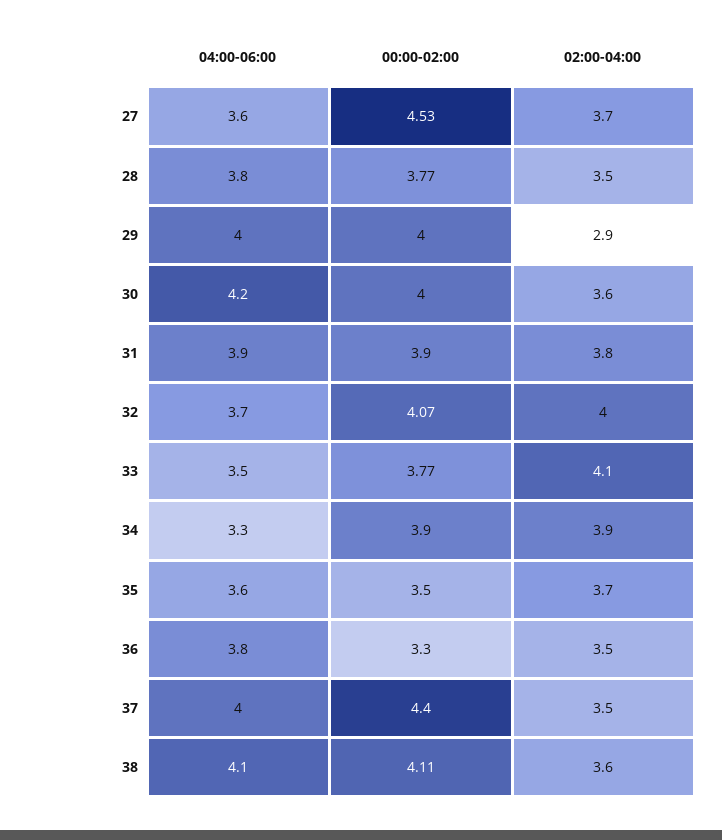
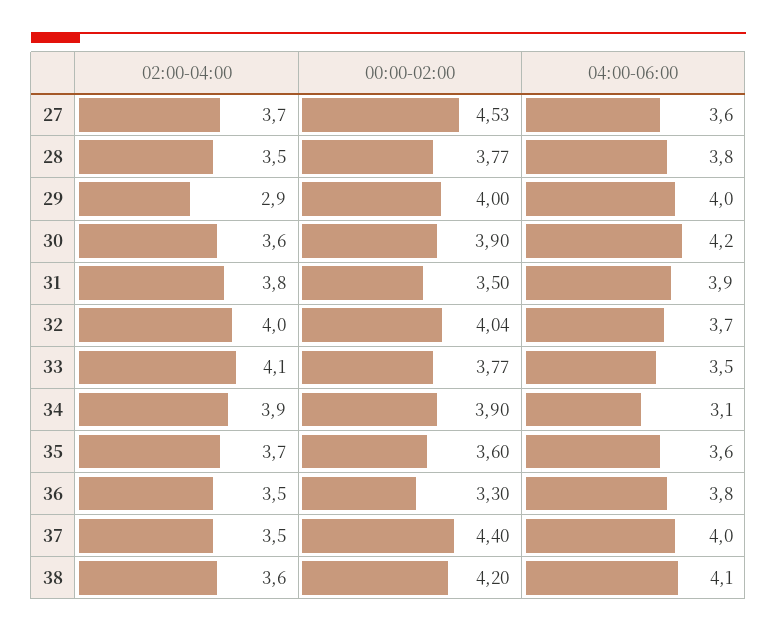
00:00-02:00, 30: 4 -> 3.9
00:00-02:00, 31: 3.9 -> 3.5
00:00-02:00, 32: 4.07 -> 4.04
04:00-06:00, 34: 3.3 -> 3.1
00:00-02:00, 35: 3.5 -> 3.6
00:00-02:00, 38: 4.11 -> 4.2

